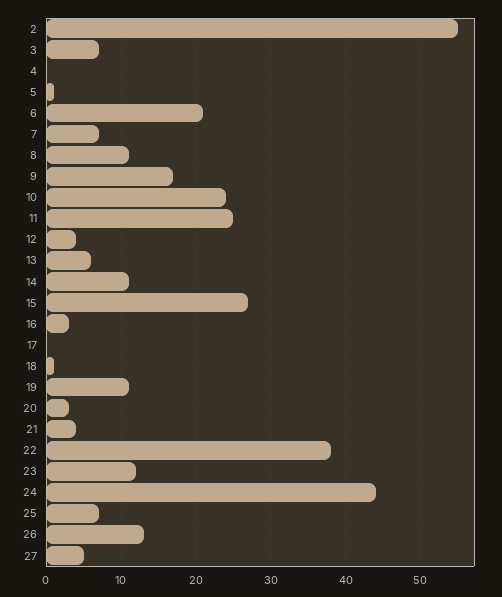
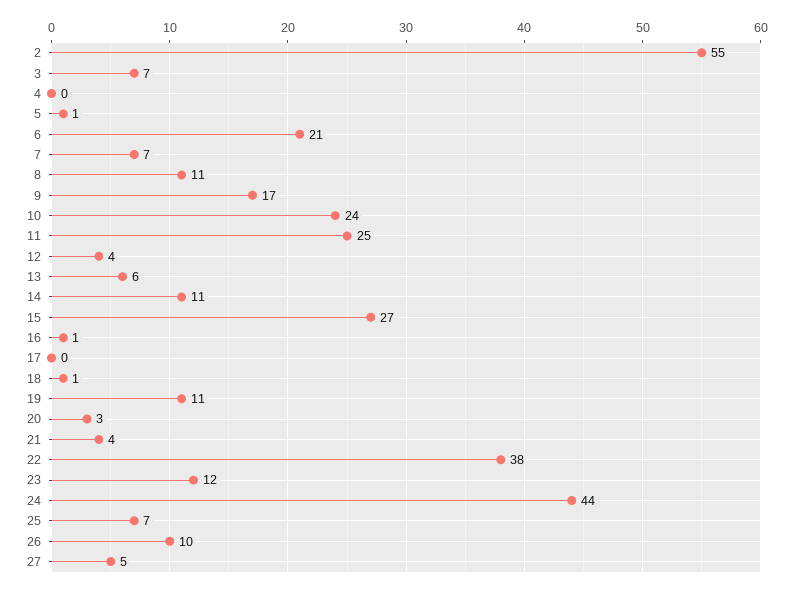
16: 3 -> 1
26: 13 -> 10

